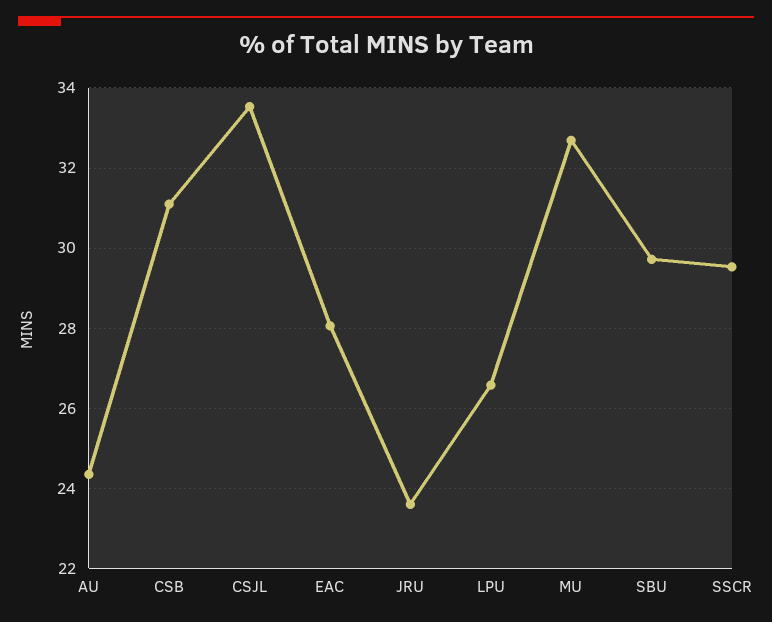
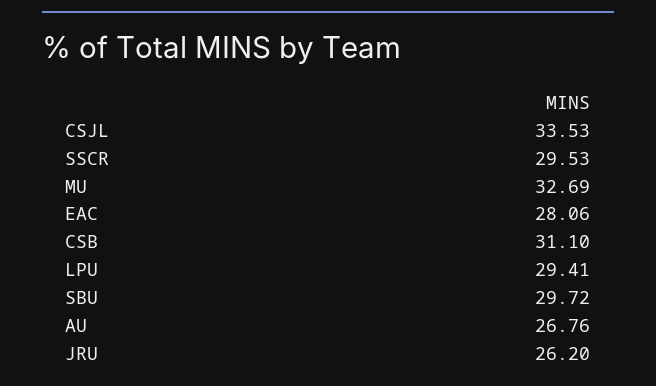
AU: 24.4 -> 26.76
JRU: 23.6 -> 26.2
LPU: 26.6 -> 29.41

